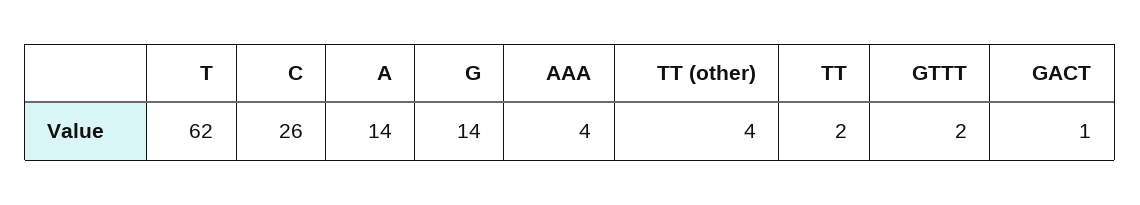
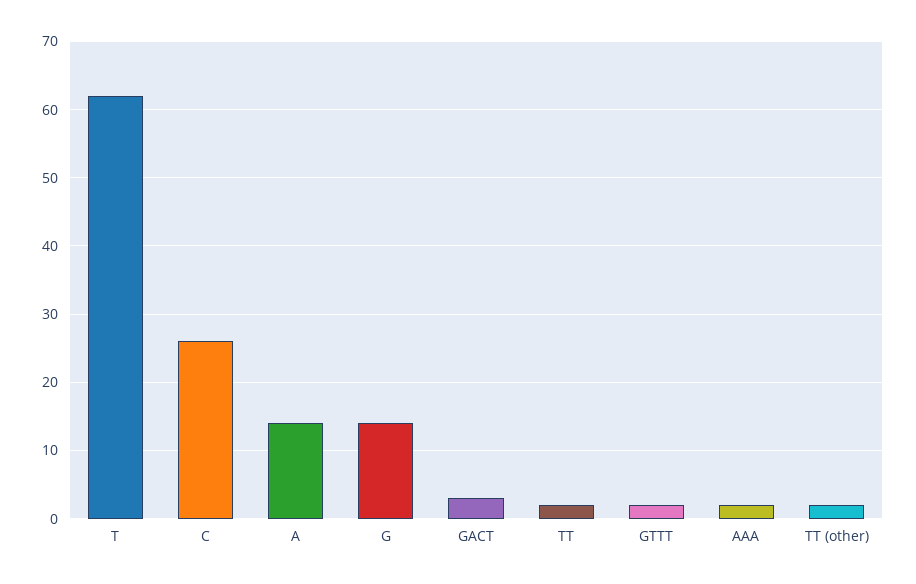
AAA: 4 -> 2
TT (other): 4 -> 2
GACT: 1 -> 3

